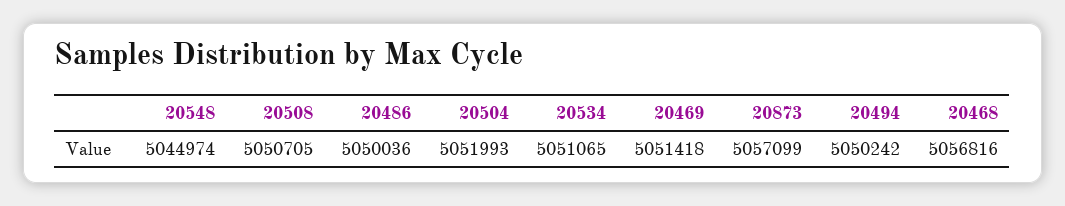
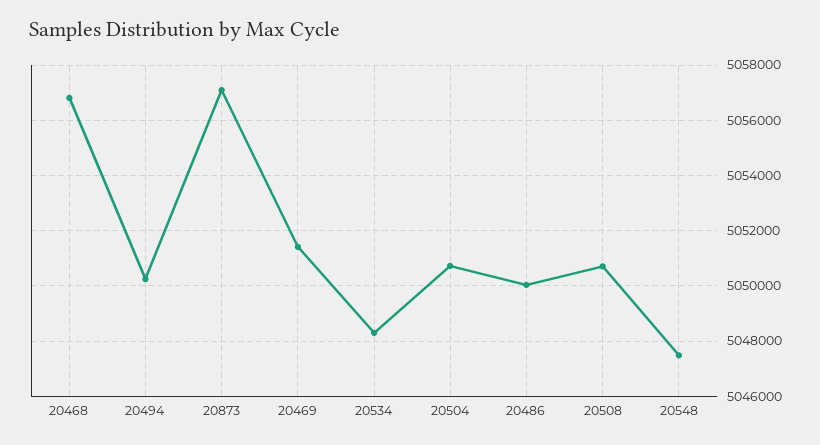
20548: 5044974 -> 5047500
20504: 5051993 -> 5050750
20534: 5051065 -> 5048250

